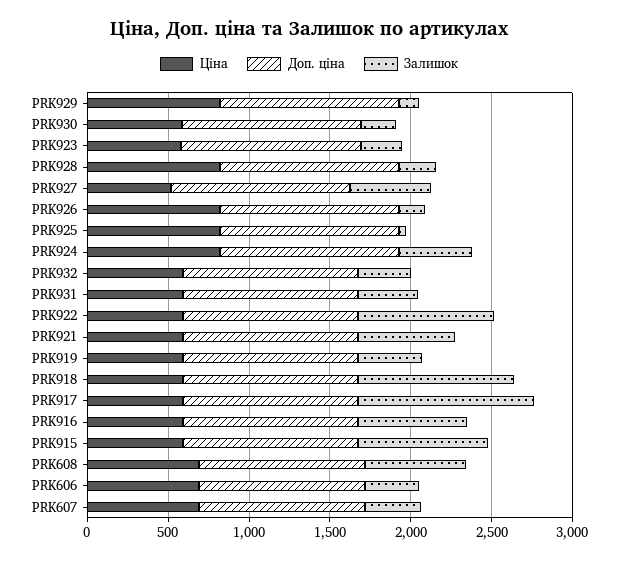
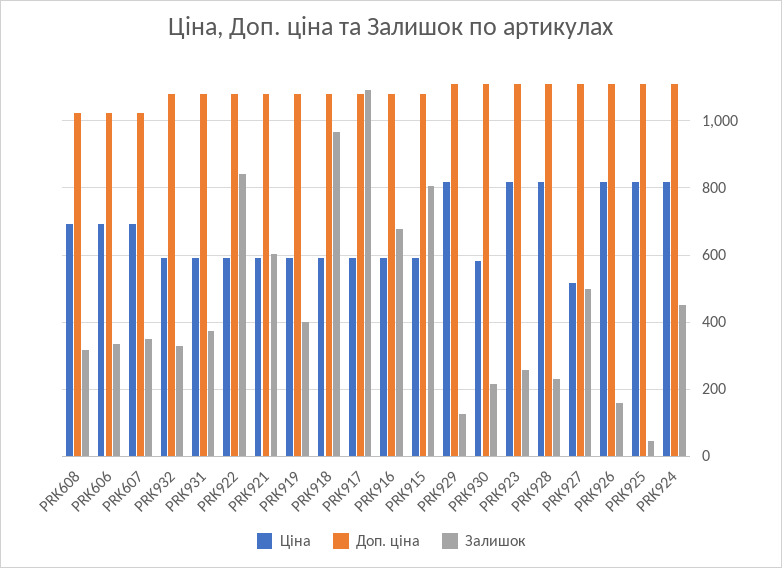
Ціна, PRK923: 600 -> 820
Залишок, PRK608: 600 -> 320

